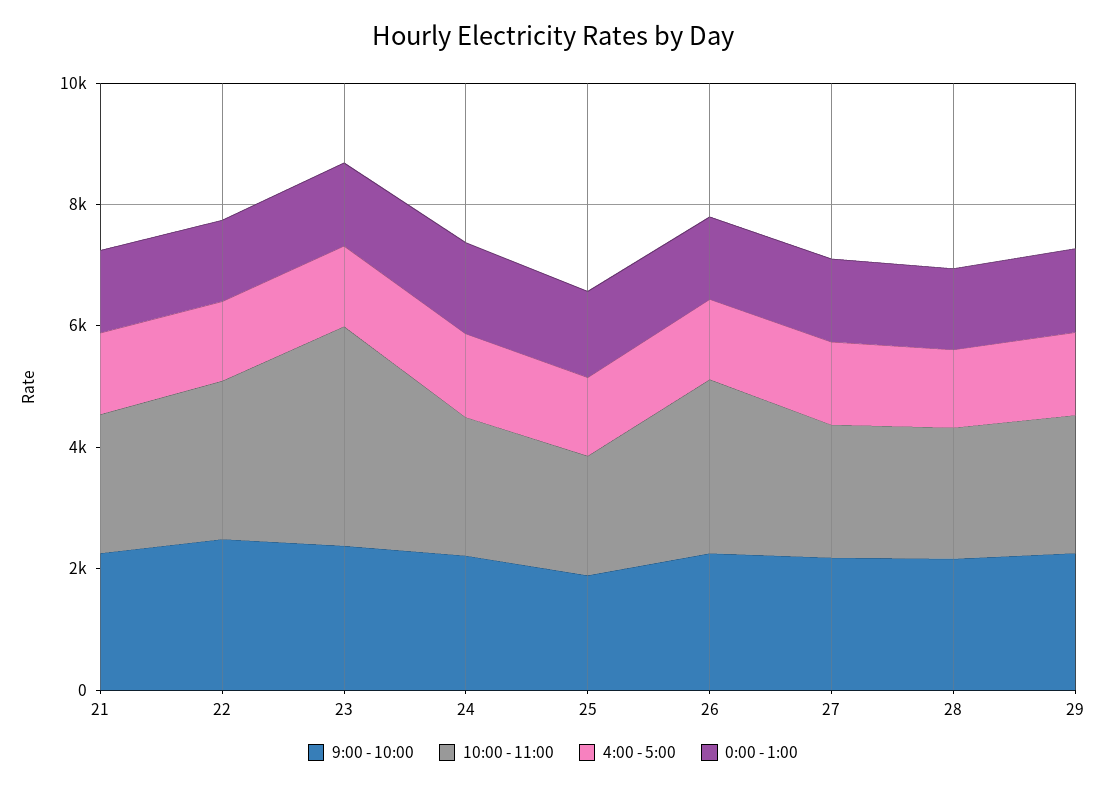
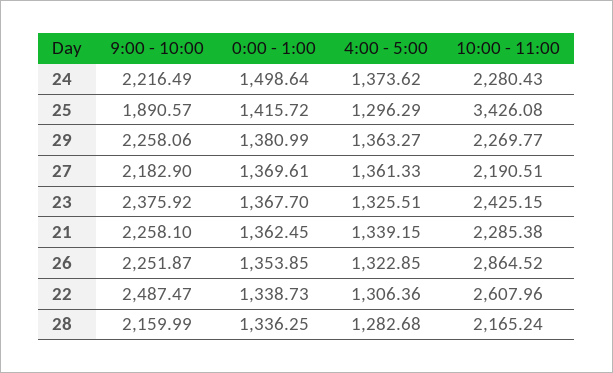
10:00 - 11:00, 23: 3500 -> 2425.15
10:00 - 11:00, 25: 2000 -> 3426.08

